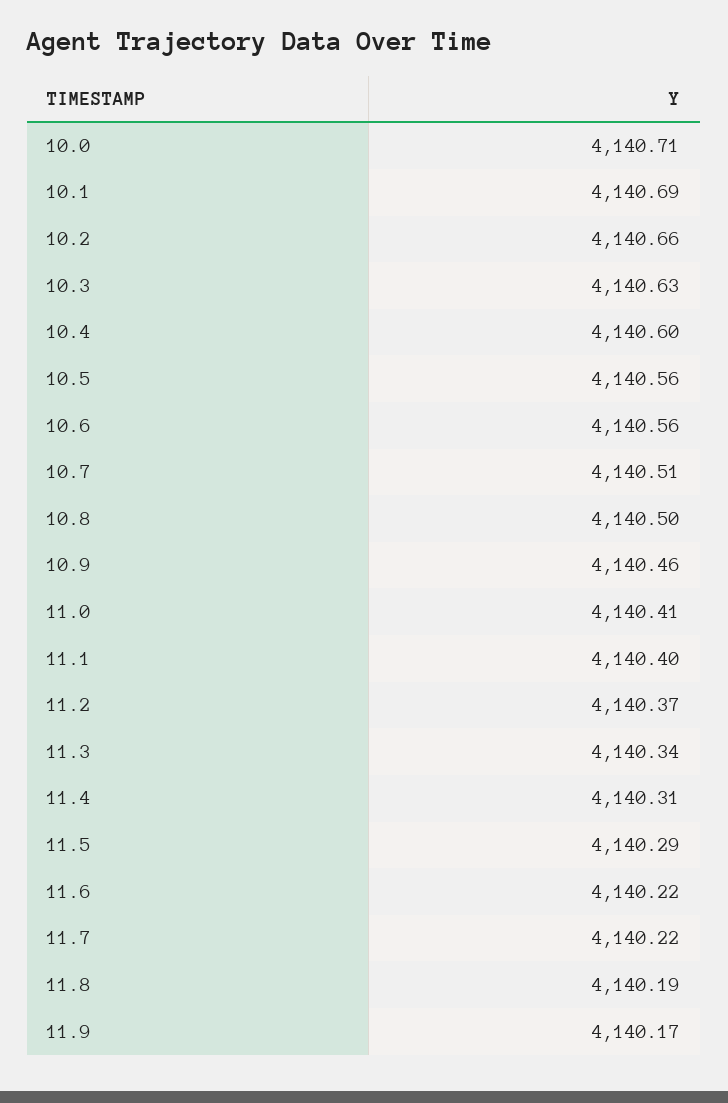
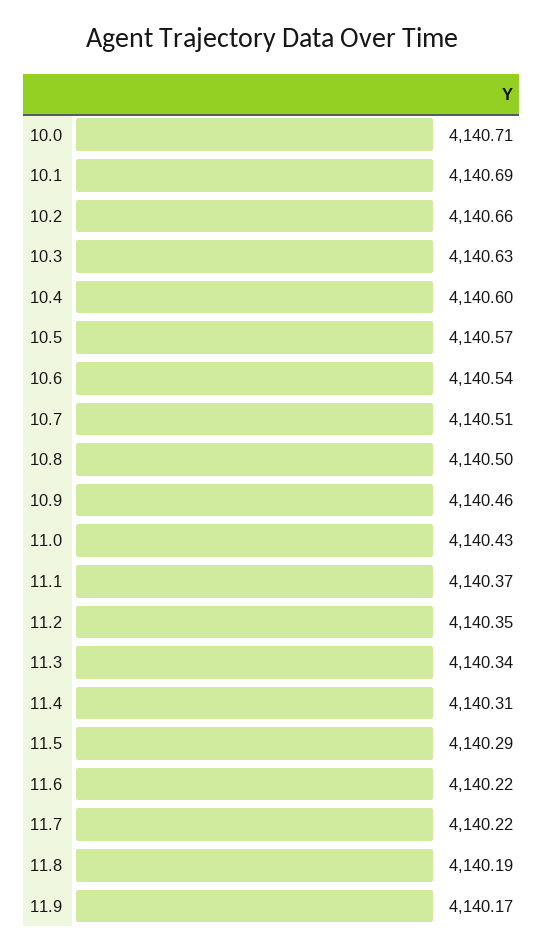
10.5: 4140.56 -> 4140.57
10.6: 4140.56 -> 4140.54
11.0: 4140.41 -> 4140.43
11.1: 4140.4 -> 4140.37
11.2: 4140.37 -> 4140.35

